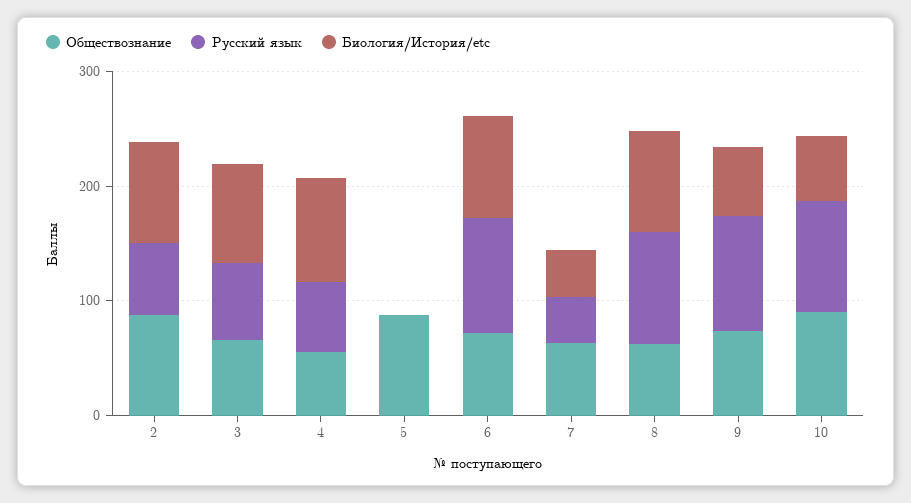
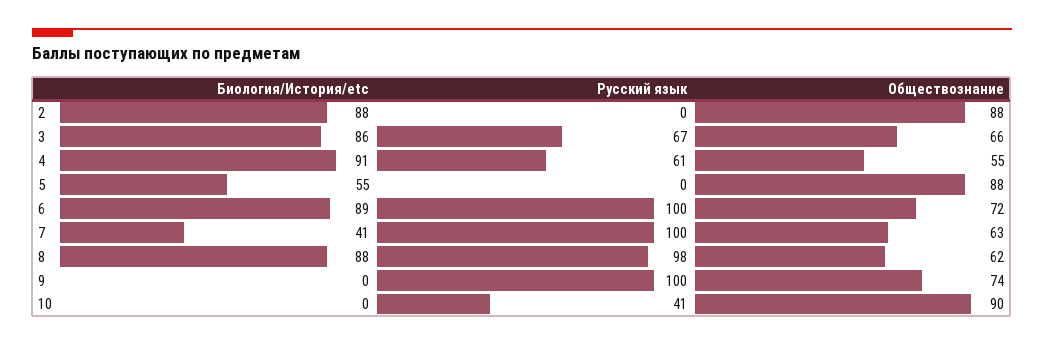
Русский язык, 2: 60 -> 0
Биология/История/etc, 5: 0 -> 55
Русский язык, 7: 40 -> 100
Биология/История/etc, 9: 60 -> 0
Русский язык, 10: 100 -> 41
Биология/История/etc, 10: 60 -> 0

